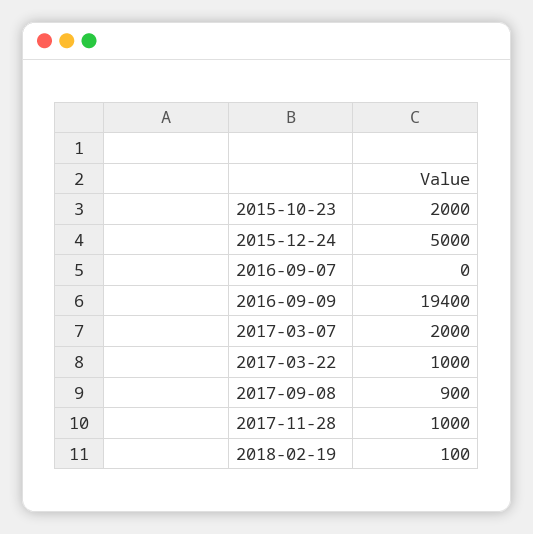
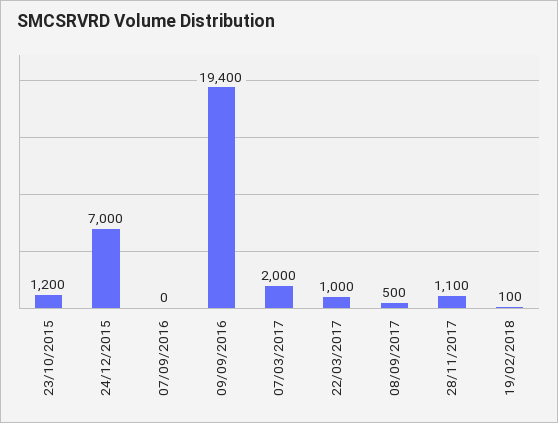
2015-10-23: 2000 -> 1200
2015-12-24: 5000 -> 7000
2017-09-08: 900 -> 500
2017-11-28: 1000 -> 1100

